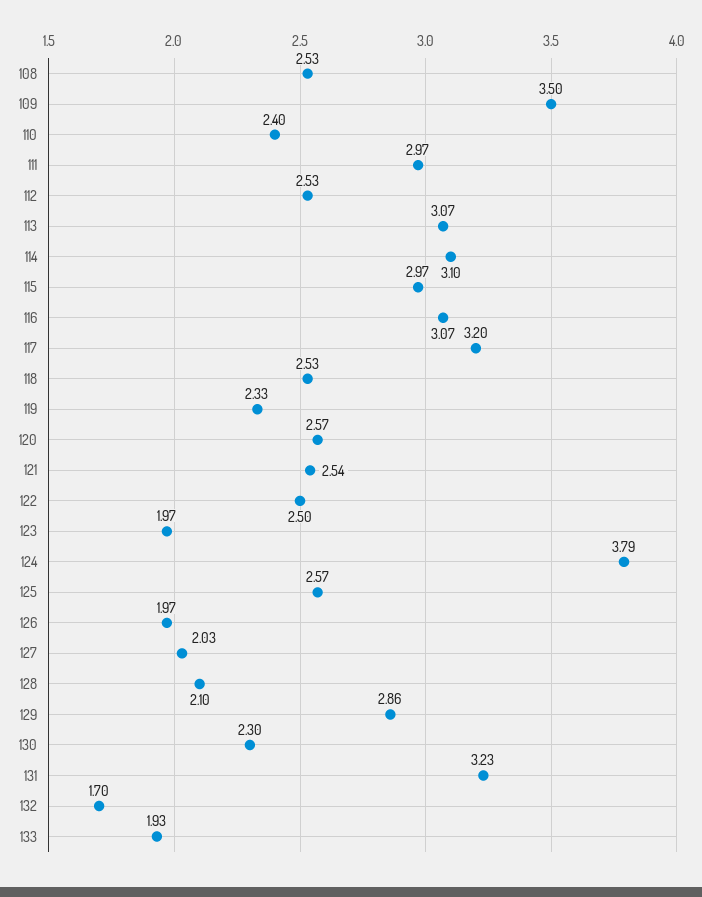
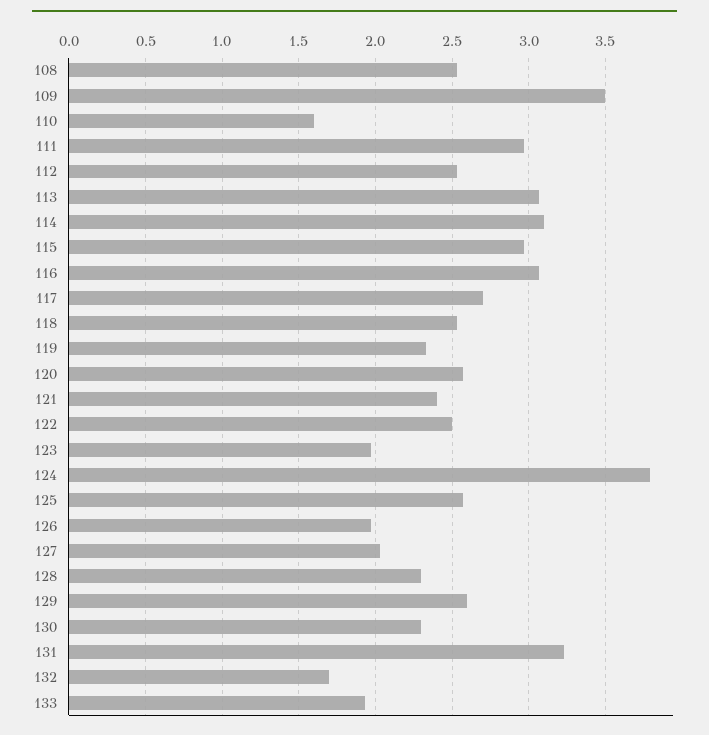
110: 2.4 -> 1.6
117: 3.2 -> 2.7
121: 2.54 -> 2.4
128: 2.1 -> 2.3
129: 2.86 -> 2.6

